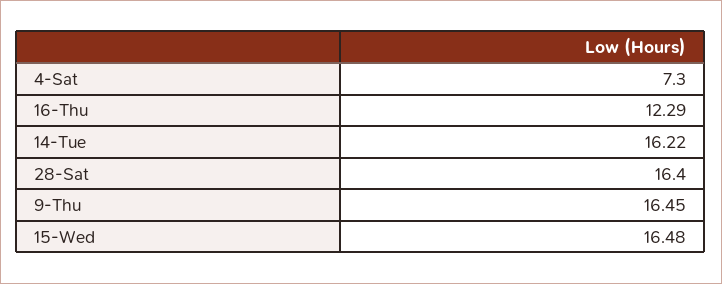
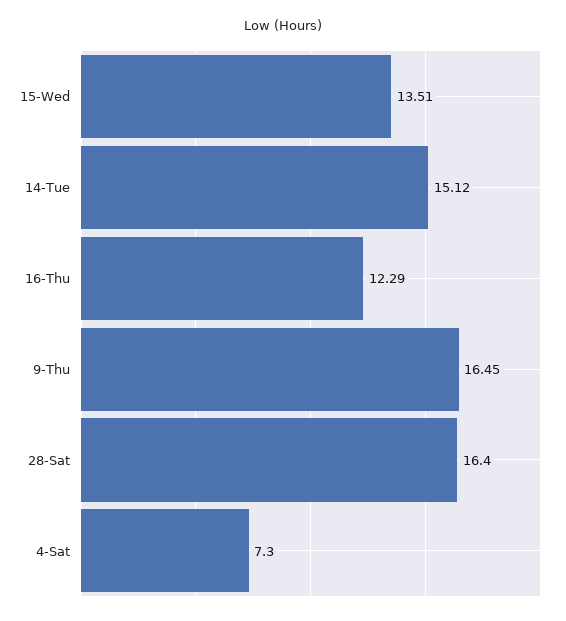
14-Tue: 16.22 -> 15.12
15-Wed: 16.48 -> 13.51

